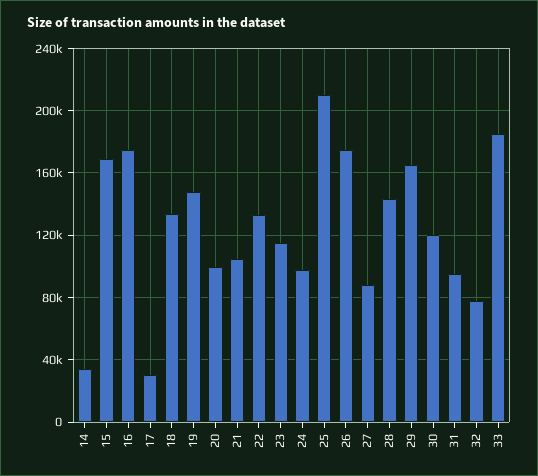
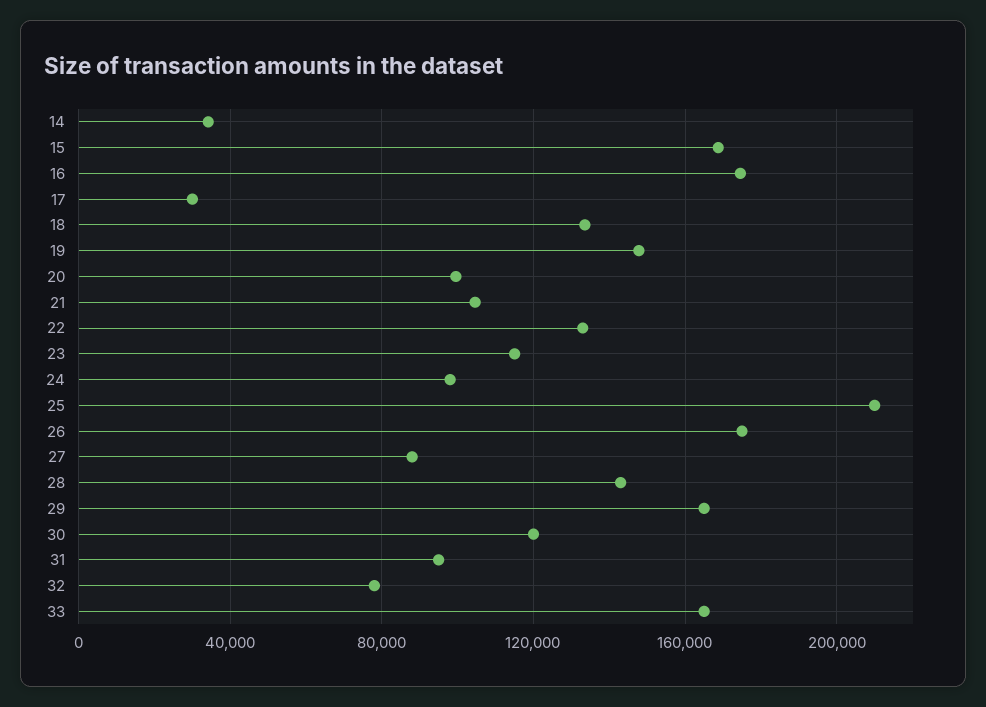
33: 185000 -> 165000

